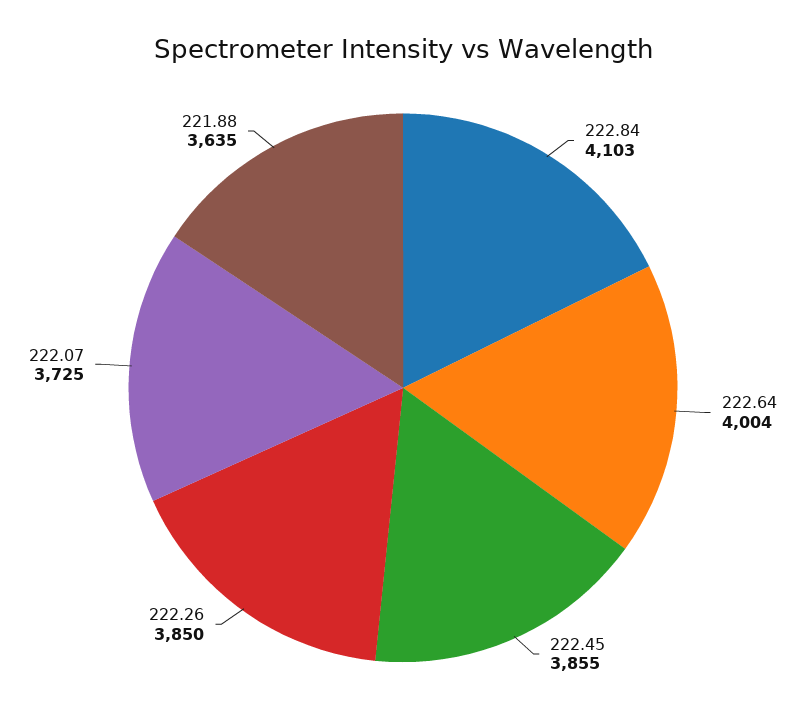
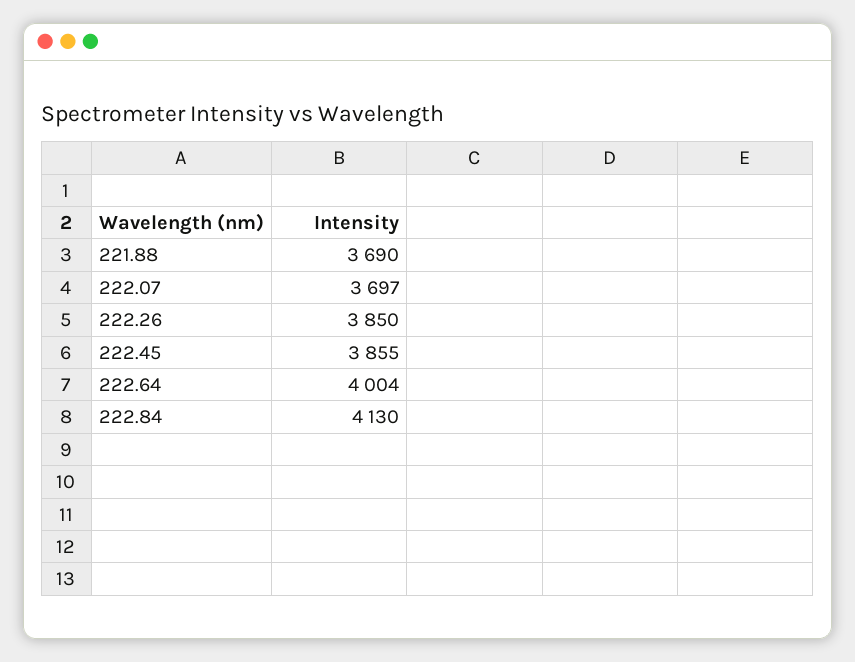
222.84: 4103 -> 4130
222.07: 3725 -> 3697
221.88: 3635 -> 3690

